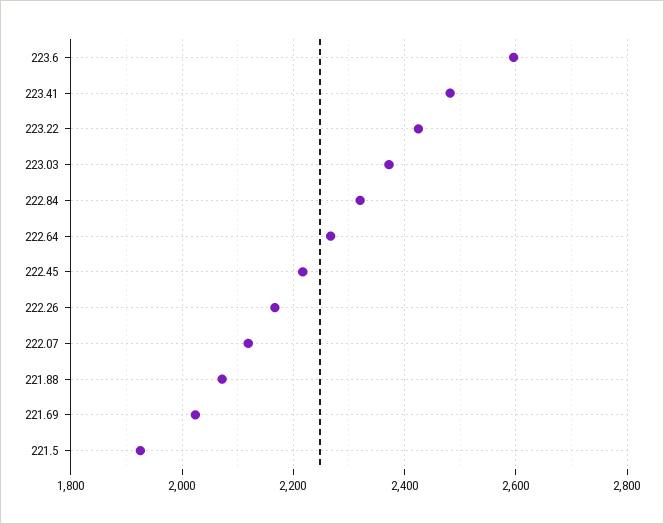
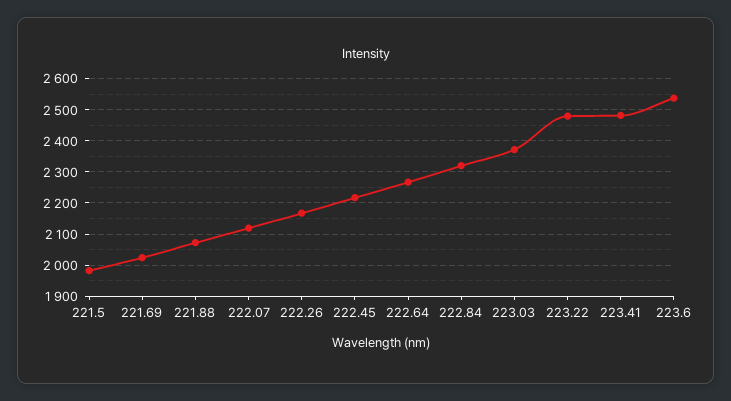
223.6: 2600 -> 2540
223.22: 2420 -> 2480
221.5: 1920 -> 1980

